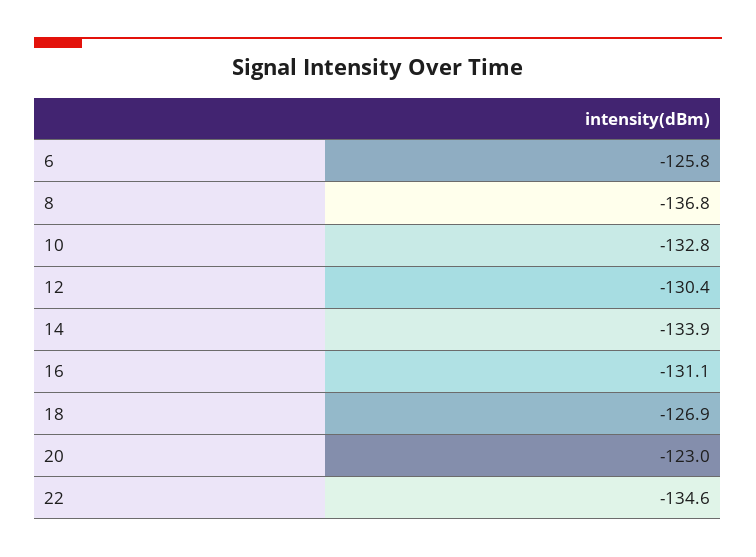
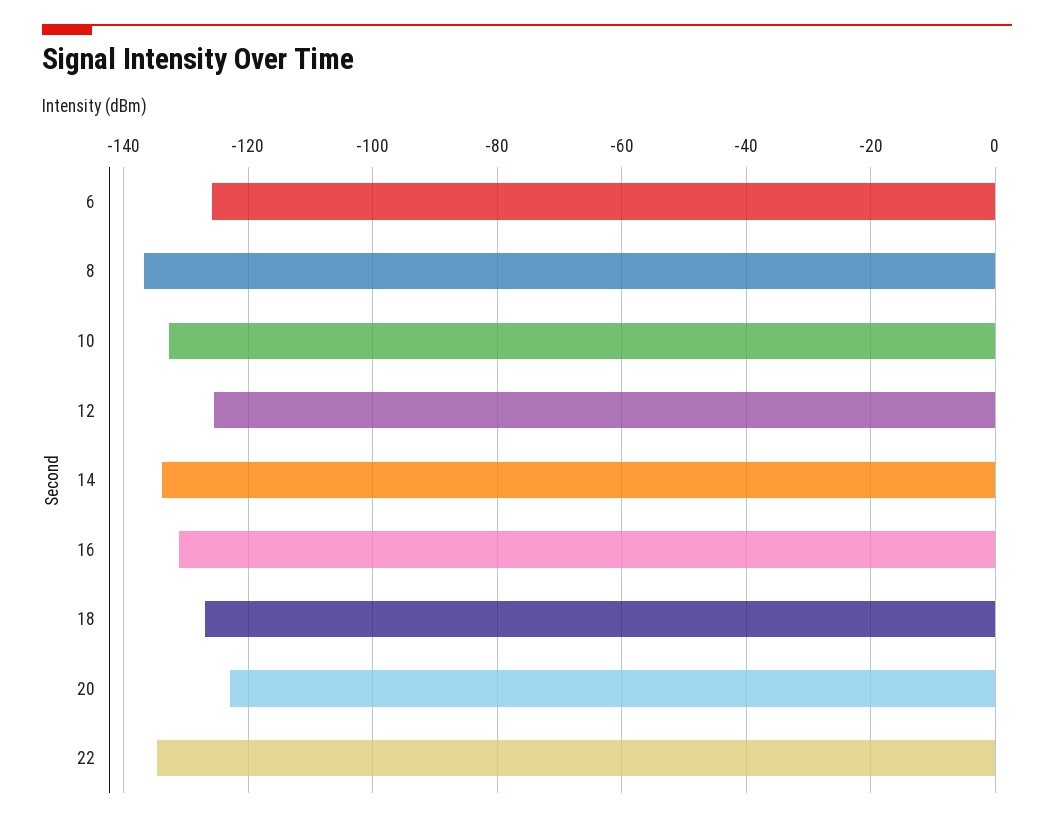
12: -130.4 -> -126

